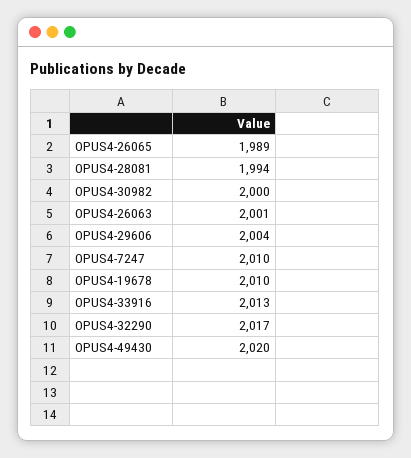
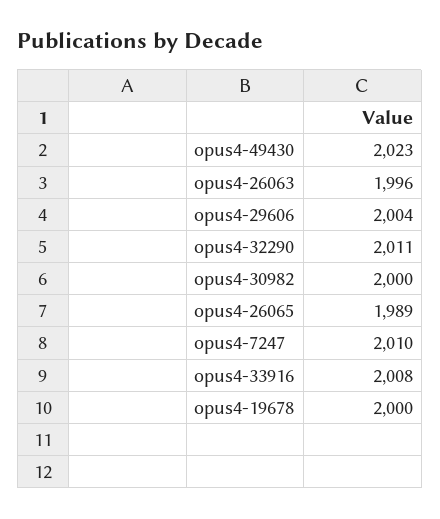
OPUS4-28081: 1994 -> none
OPUS4-26063: 2001 -> 1996
OPUS4-19678: 2010 -> 2000
OPUS4-33916: 2013 -> 2008
OPUS4-32290: 2017 -> 2011
OPUS4-49430: 2020 -> 2023

